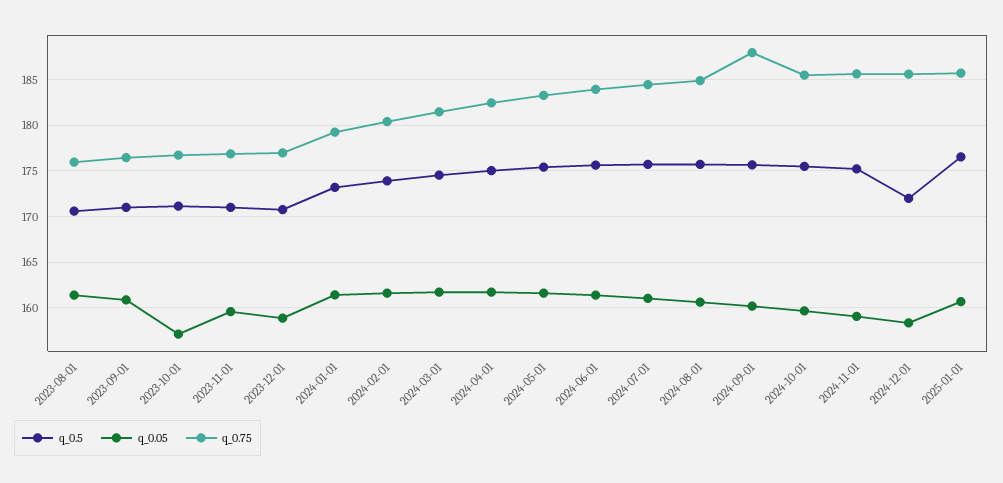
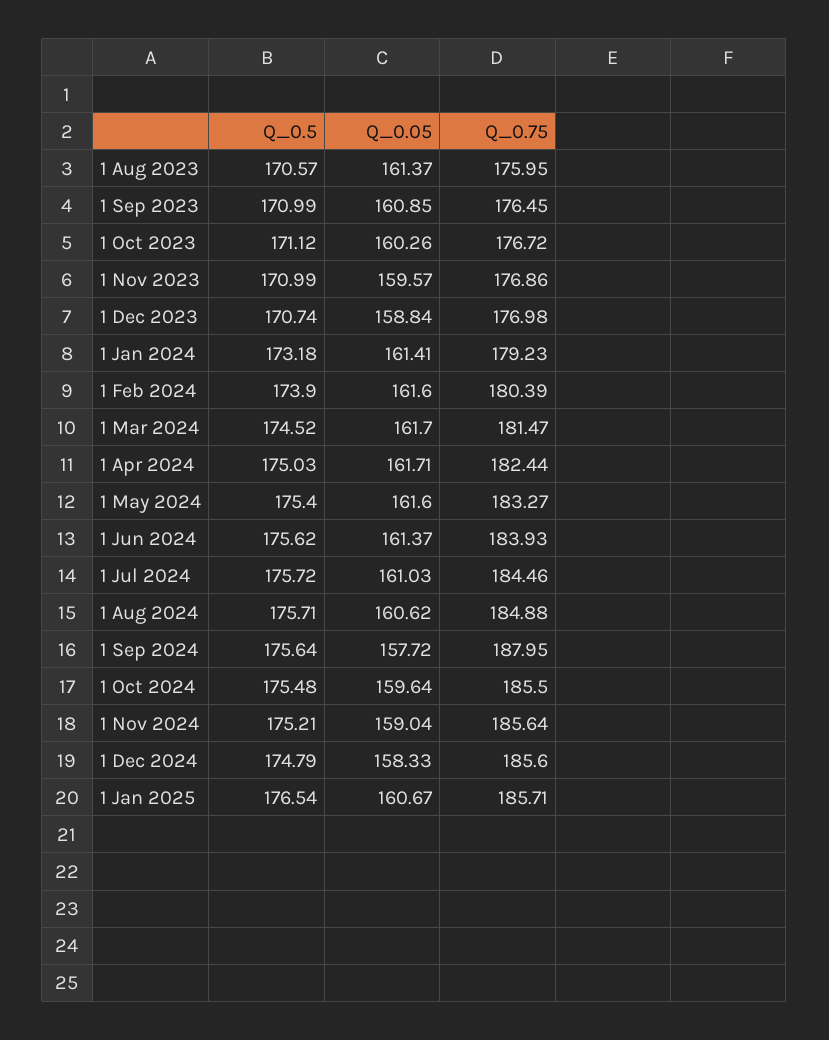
q_0.05, 2023-10-01: 157 -> 160.26
q_0.05, 2024-09-01: 160 -> 157.72
q_0.5, 2024-12-01: 172 -> 174.79

